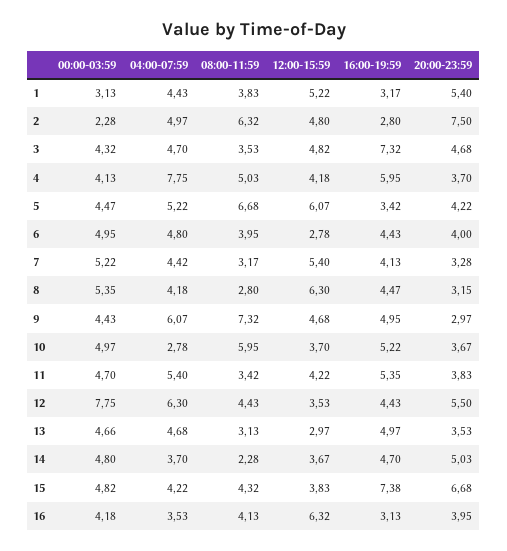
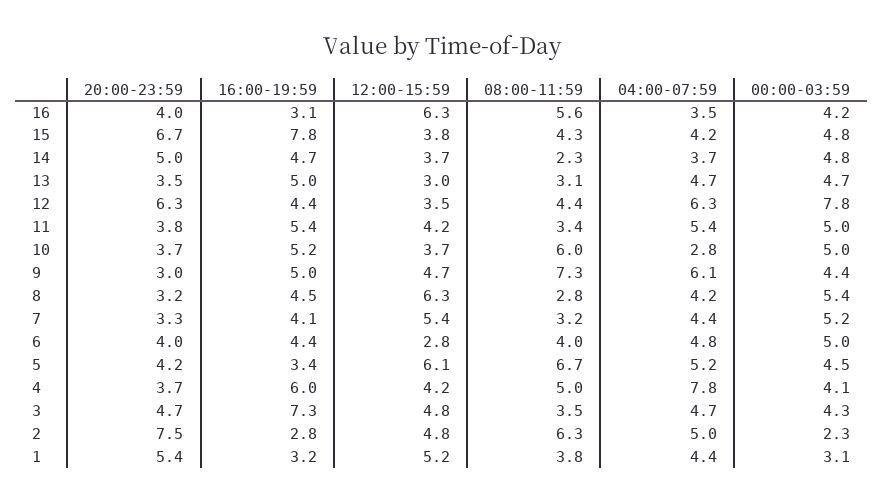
00:00-03:59, 11: 4.7 -> 5
20:00-23:59, 12: 5.5 -> 6.3
16:00-19:59, 15: 7.38 -> 7.8
08:00-11:59, 16: 4.13 -> 5.6

